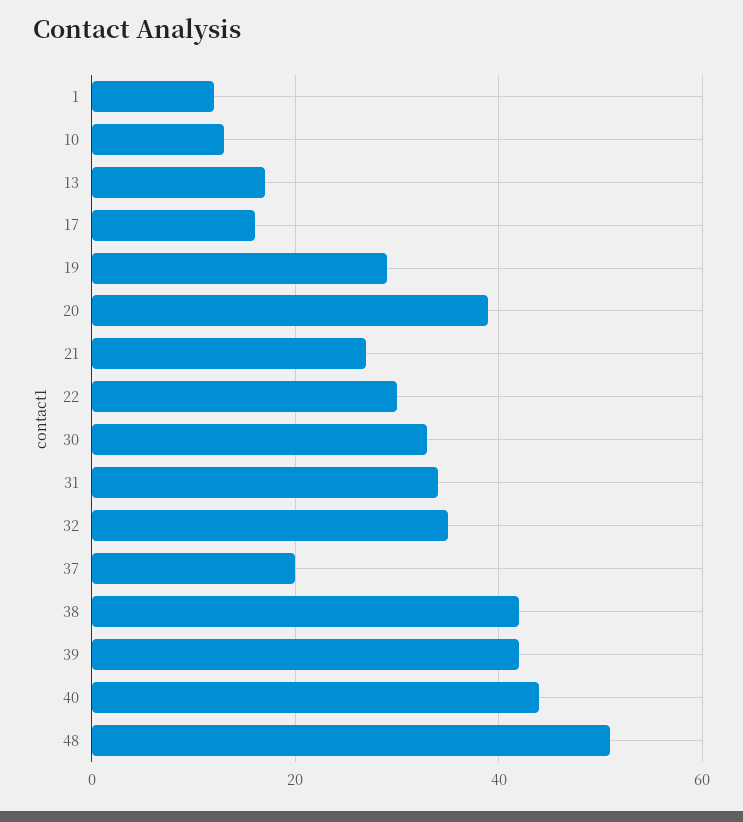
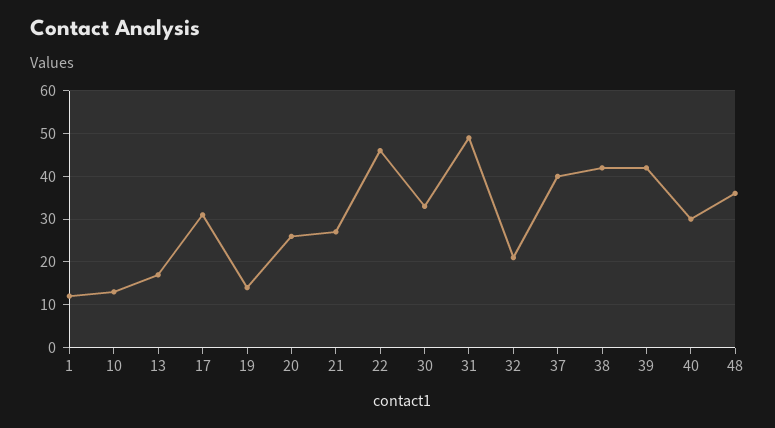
17: 15 -> 30
19: 30 -> 15
20: 40 -> 25
22: 30 -> 45
31: 35 -> 50
32: 35 -> 20
37: 20 -> 40
40: 45 -> 30
48: 50 -> 35

